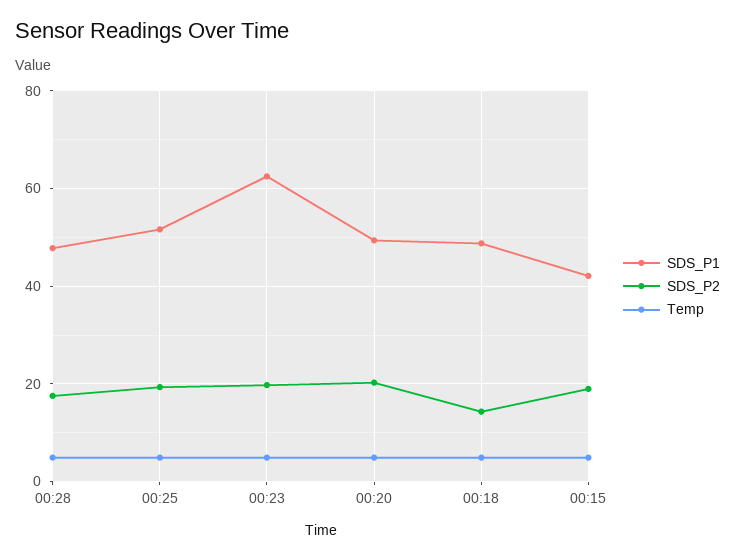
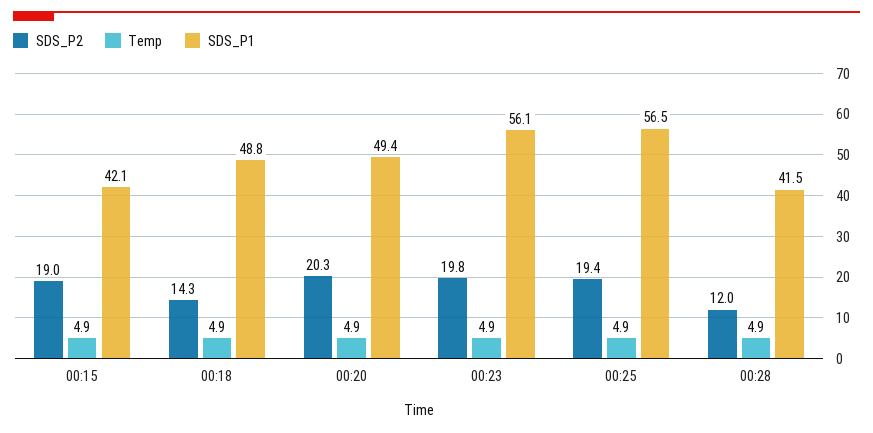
SDS_P1, 00:28: 48 -> 41.5
SDS_P2, 00:28: 18 -> 12
SDS_P1, 00:25: 52 -> 56.5
SDS_P1, 00:23: 62 -> 56.1

